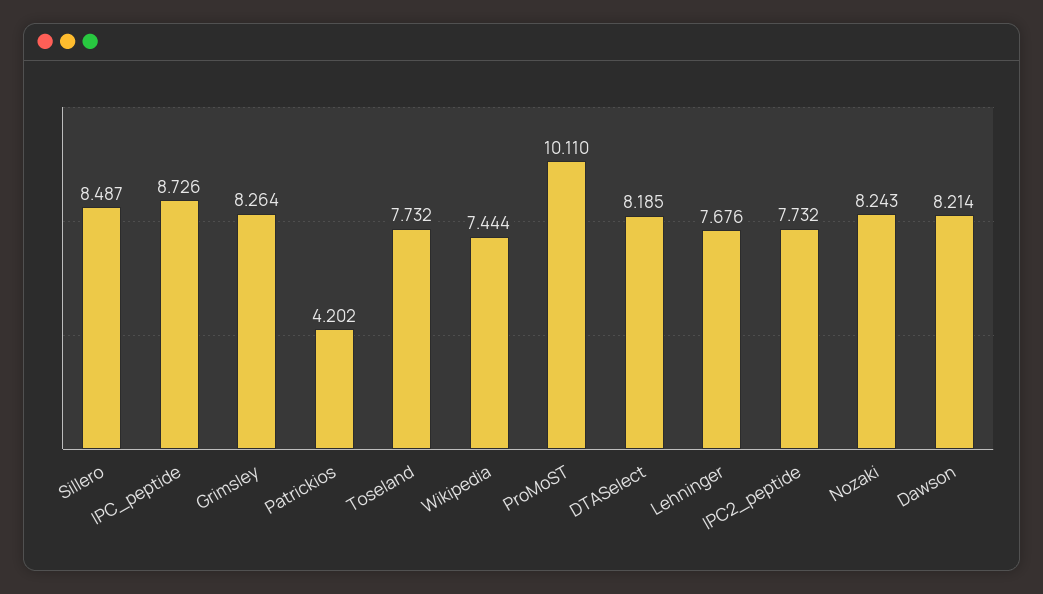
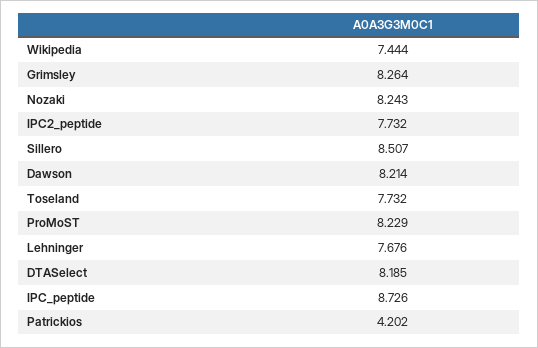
Sillero: 8.487 -> 8.507
ProMoST: 10.11 -> 8.229

